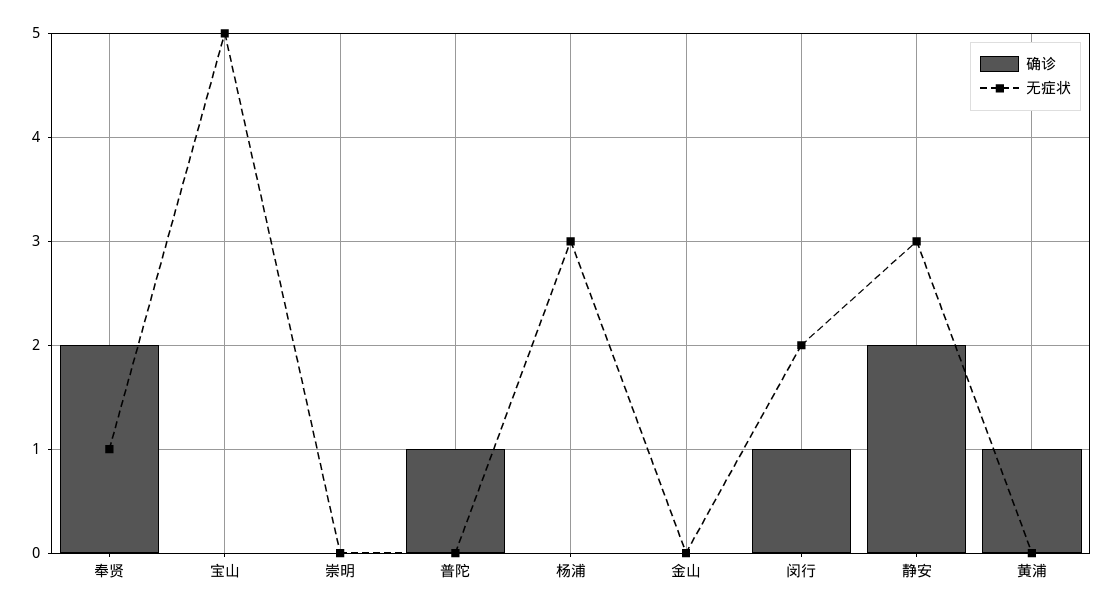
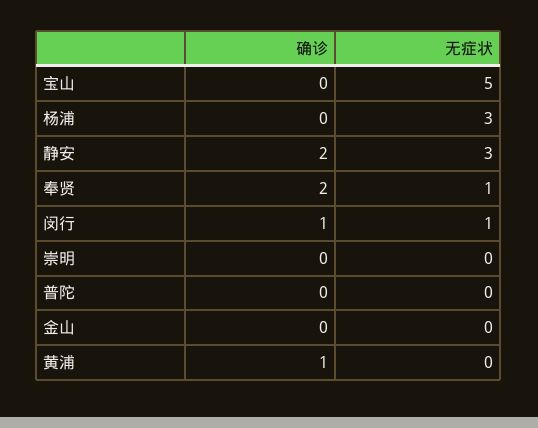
确诊, 普陀: 1 -> 0
无症状, 闵行: 2 -> 1

